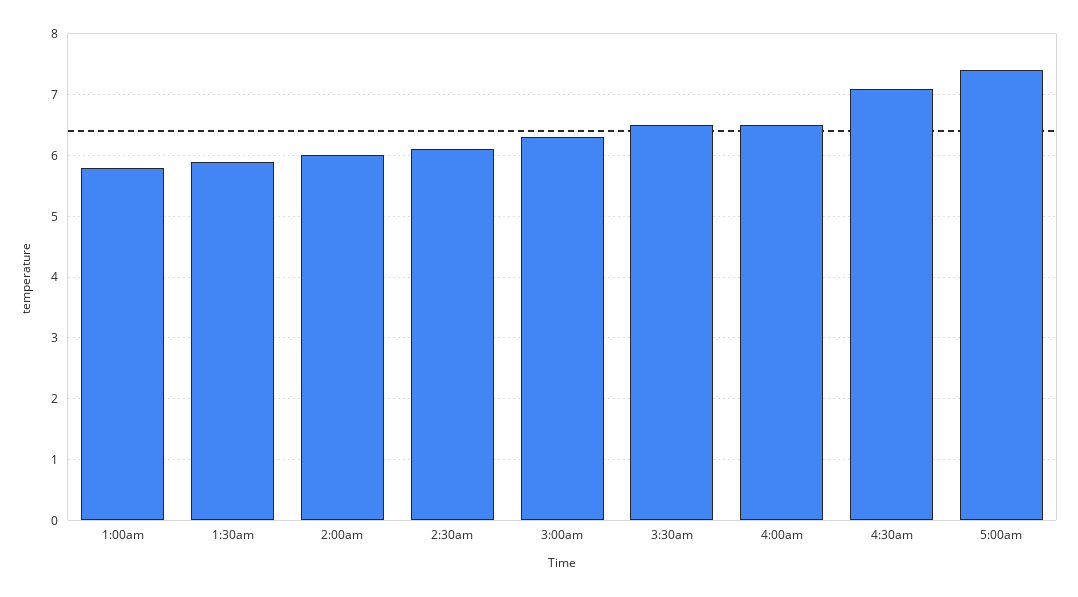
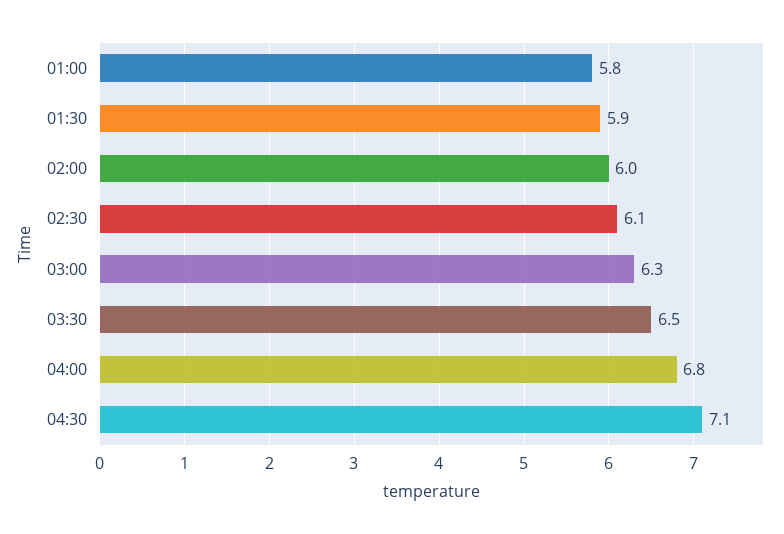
4:00am: 6.5 -> 6.8
5:00am: 7.4 -> none

